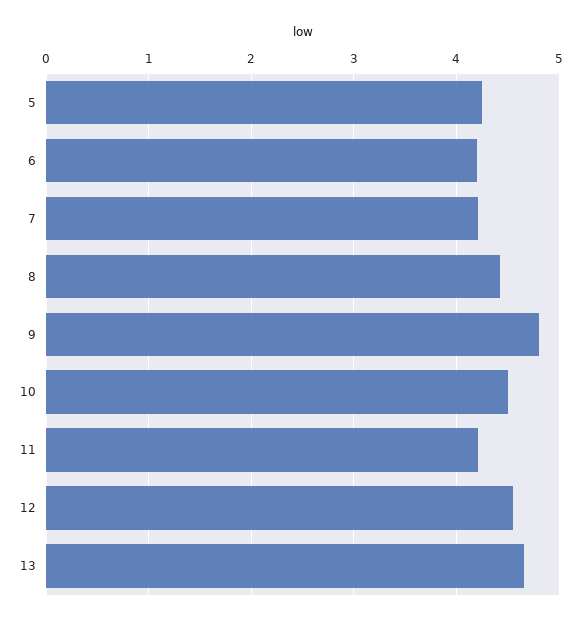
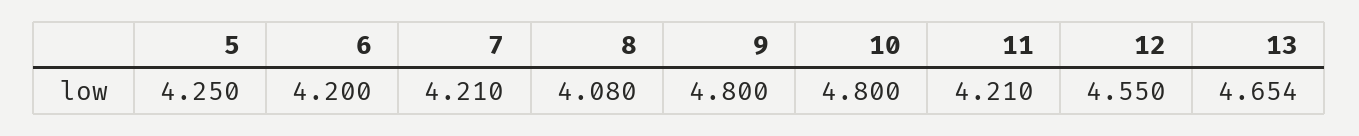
8: 4.4 -> 4.08
10: 4.5 -> 4.8

